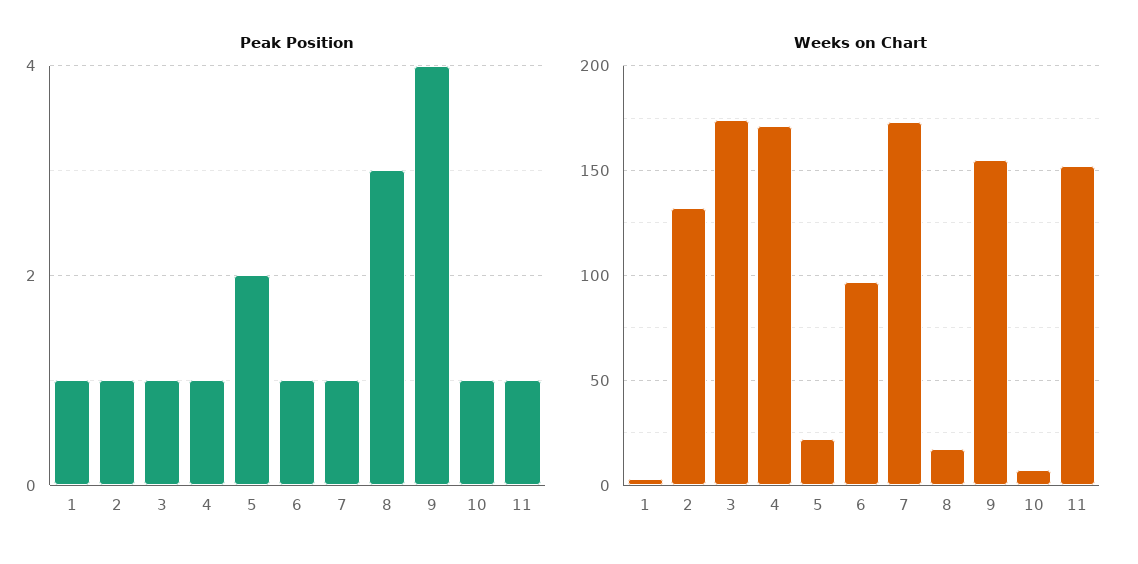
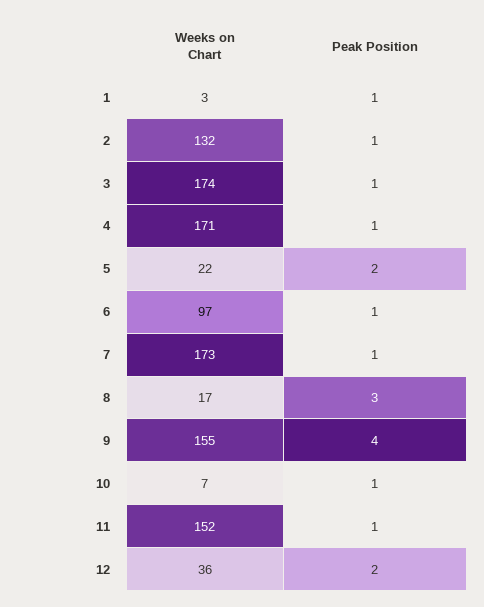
Weeks on Chart, 12: none -> 36
Peak Position, 12: none -> 2

